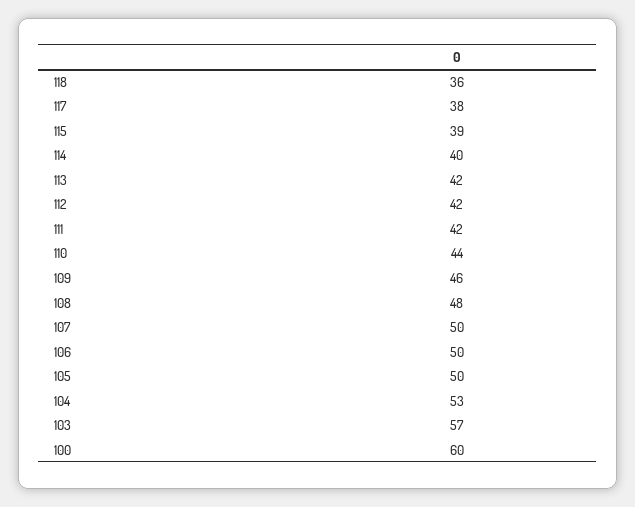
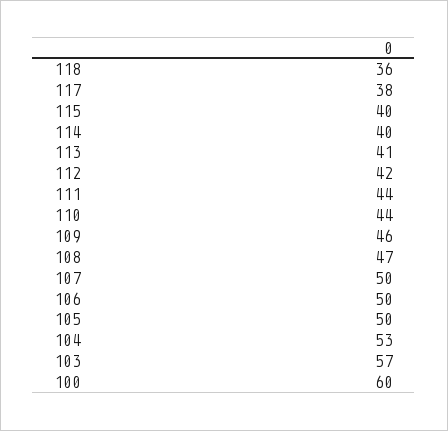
115: 39 -> 40
113: 42 -> 41
111: 42 -> 44
108: 48 -> 47

